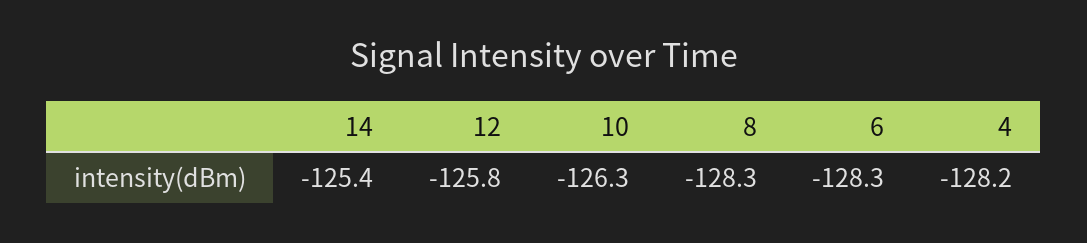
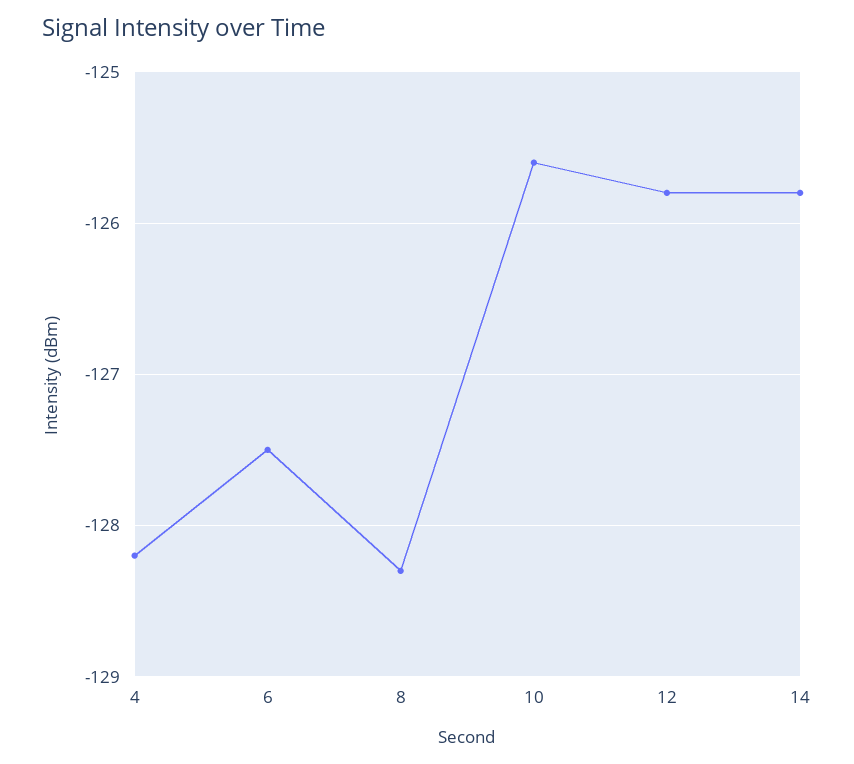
14: -125.4 -> -125.8
10: -126.3 -> -125.6
6: -128.3 -> -127.5

